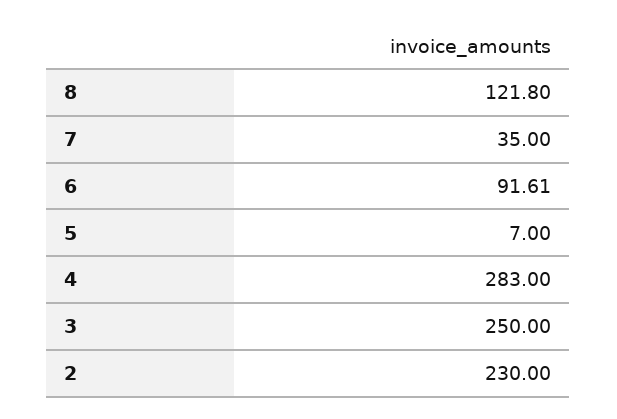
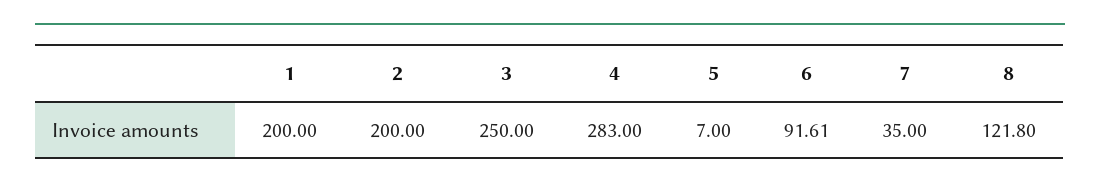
2: 230 -> 200
1: none -> 200

